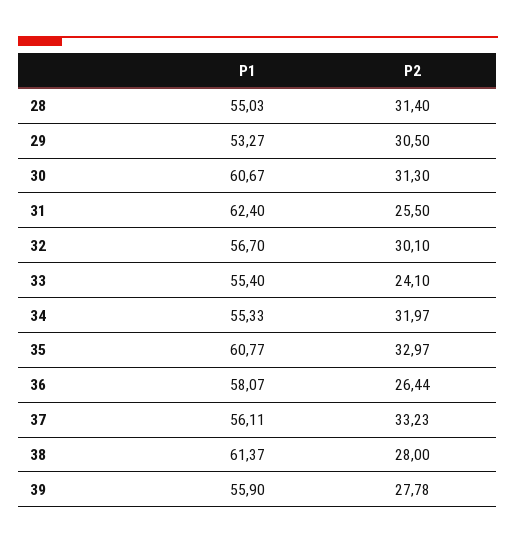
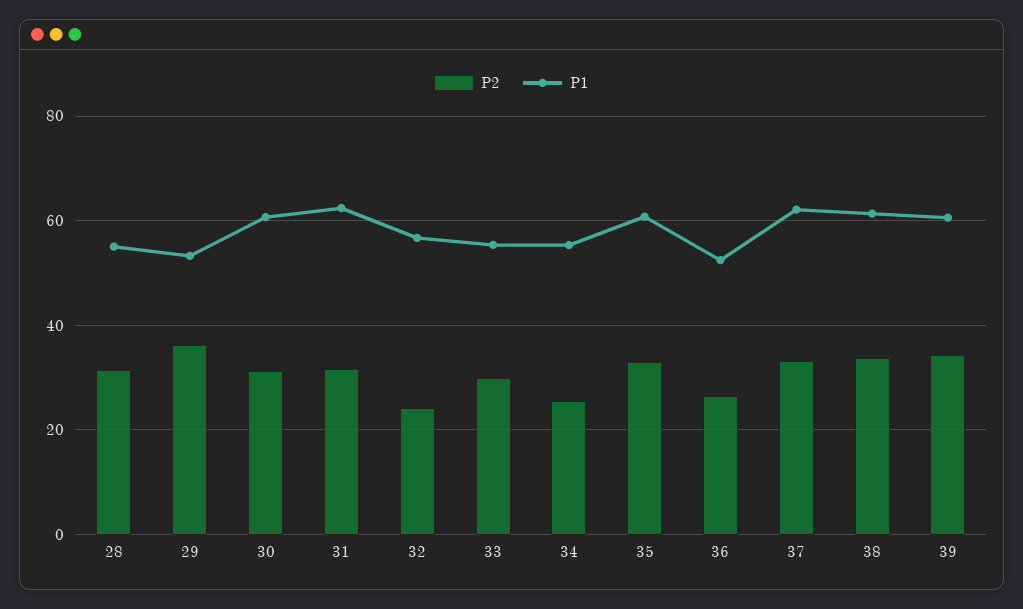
P2, 29: 30.5 -> 36
P2, 31: 25.5 -> 32
P2, 32: 30.1 -> 24
P2, 33: 24.1 -> 30
P2, 34: 31.97 -> 26
P1, 36: 58.07 -> 52
P1, 37: 56.11 -> 62
P2, 38: 28 -> 34
P1, 39: 55.9 -> 60
P2, 39: 27.78 -> 34

